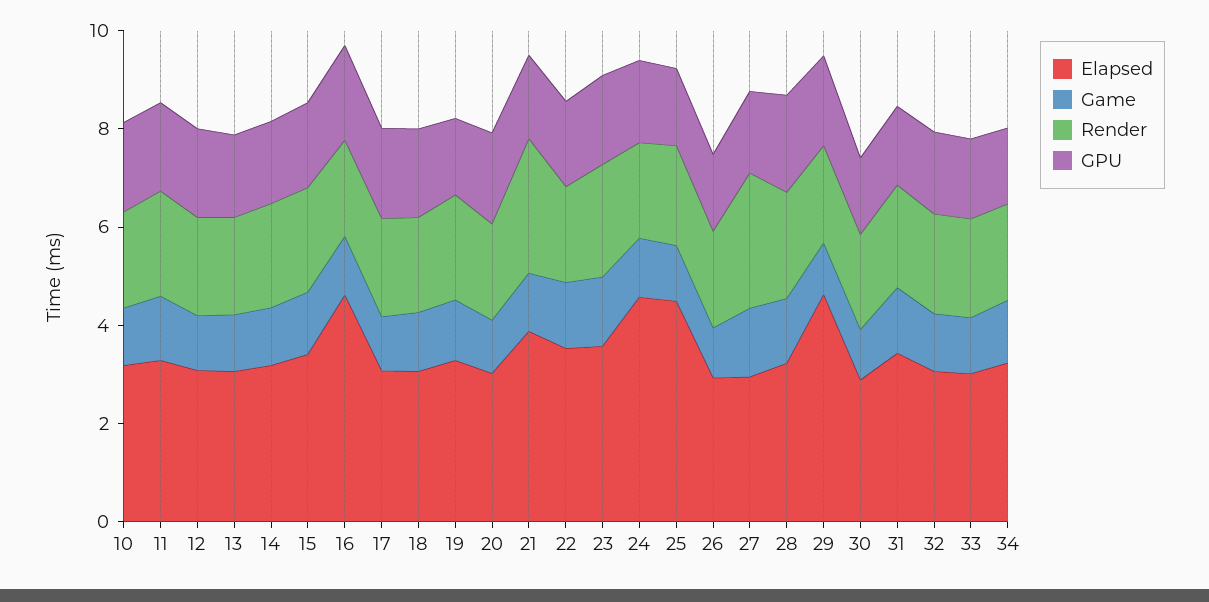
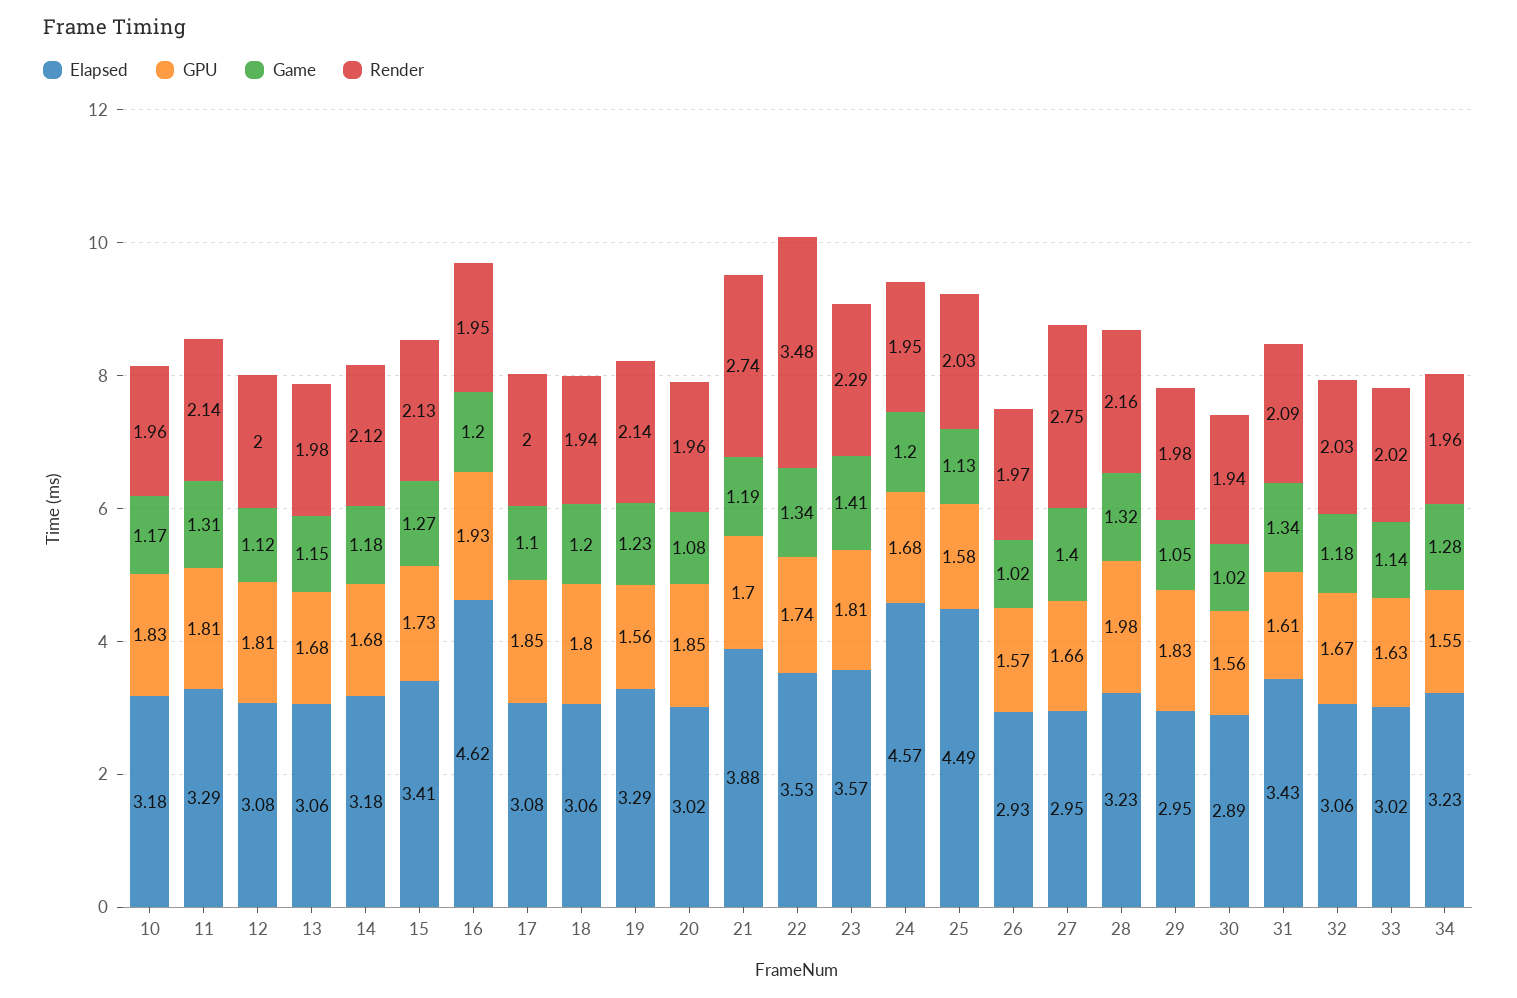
Render, 22: 2 -> 3.48
Elapsed, 29: 4.5 -> 2.95

